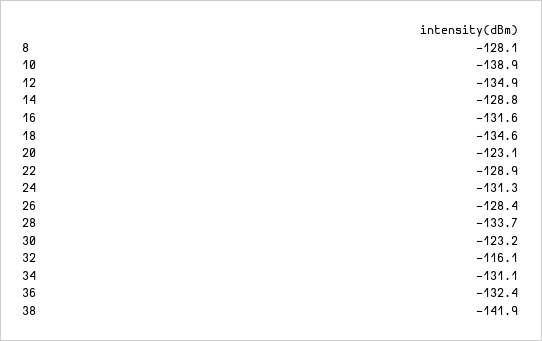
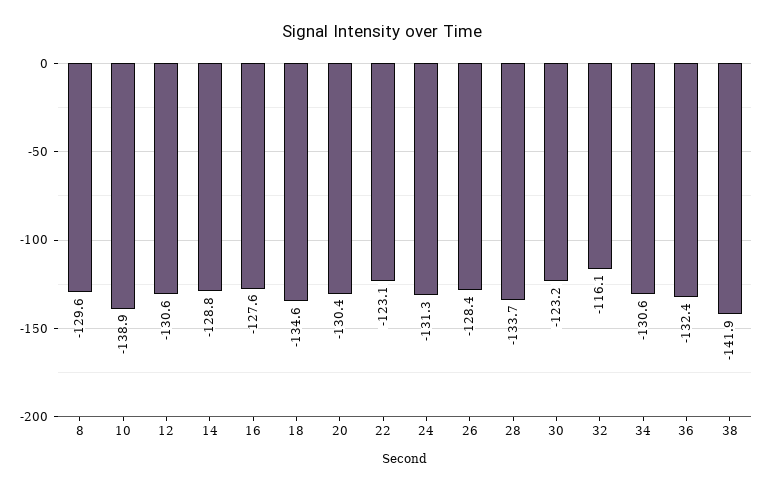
8: -128.1 -> -129.6
12: -134.9 -> -130.6
16: -131.6 -> -127.6
20: -123.1 -> -130.4
22: -128.9 -> -123.1
34: -131.1 -> -130.6

